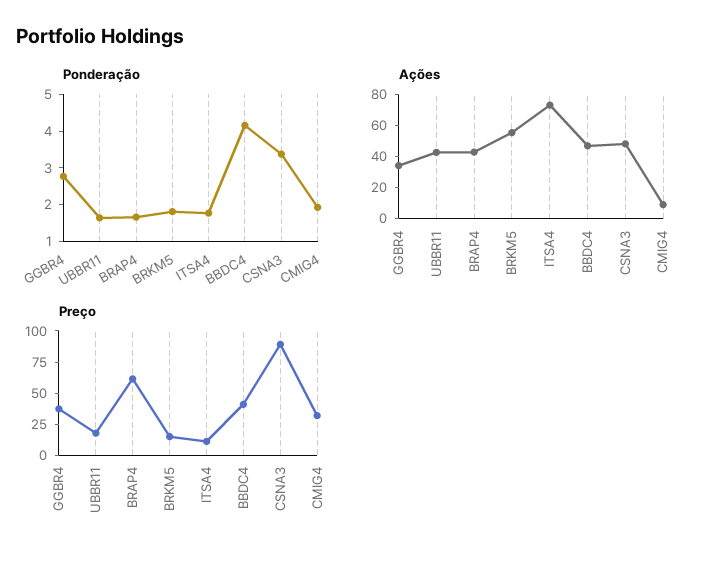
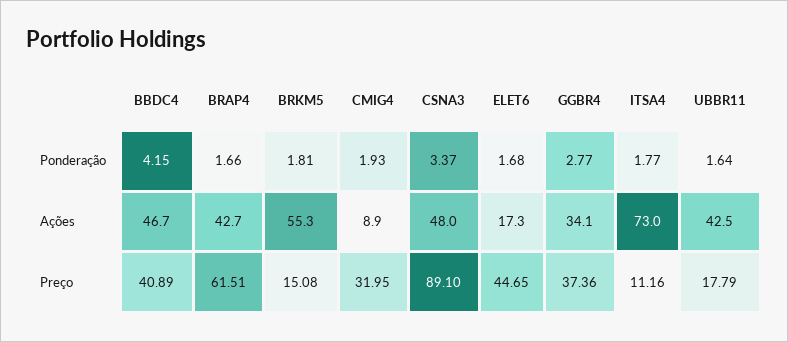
Ponderação, ELET6: none -> 1.68
Ações, ELET6: none -> 17.3
Preço, ELET6: none -> 44.65

